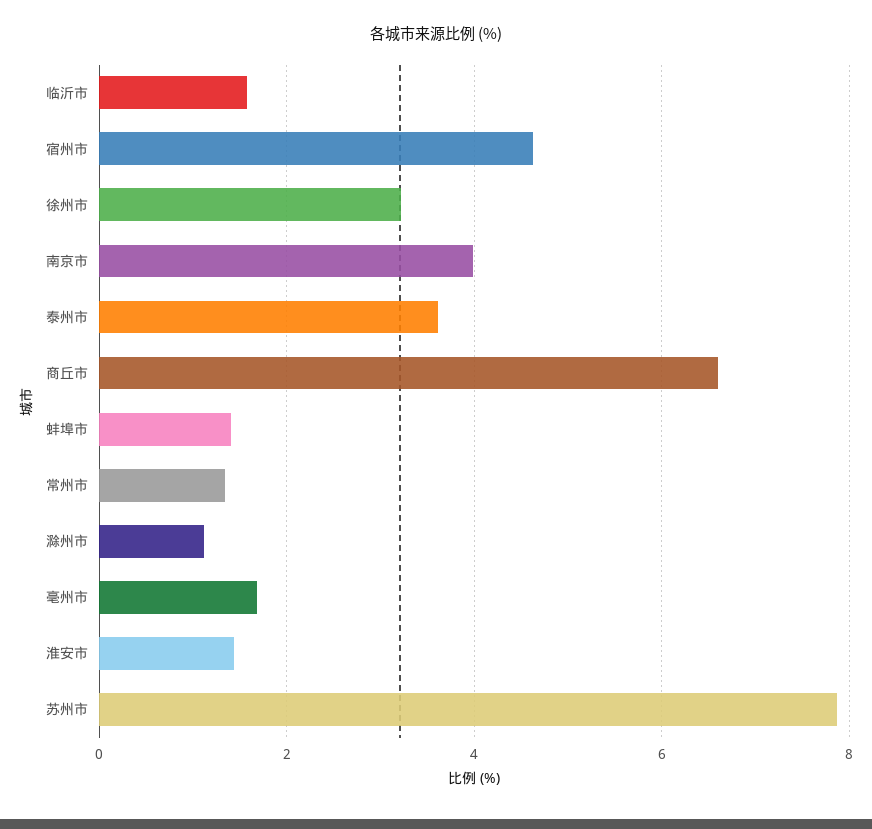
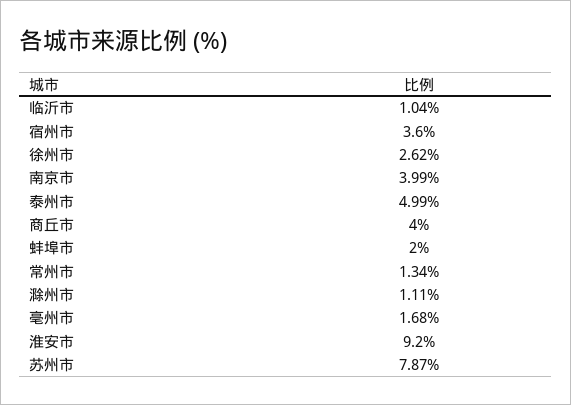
临沂市: 1.6 -> 1.04
宿州市: 4.6 -> 3.6
徐州市: 3.2 -> 2.62
泰州市: 3.6 -> 4.99
商丘市: 6.6 -> 4
蚌埠市: 1.4 -> 2
淮安市: 1.4 -> 9.2

